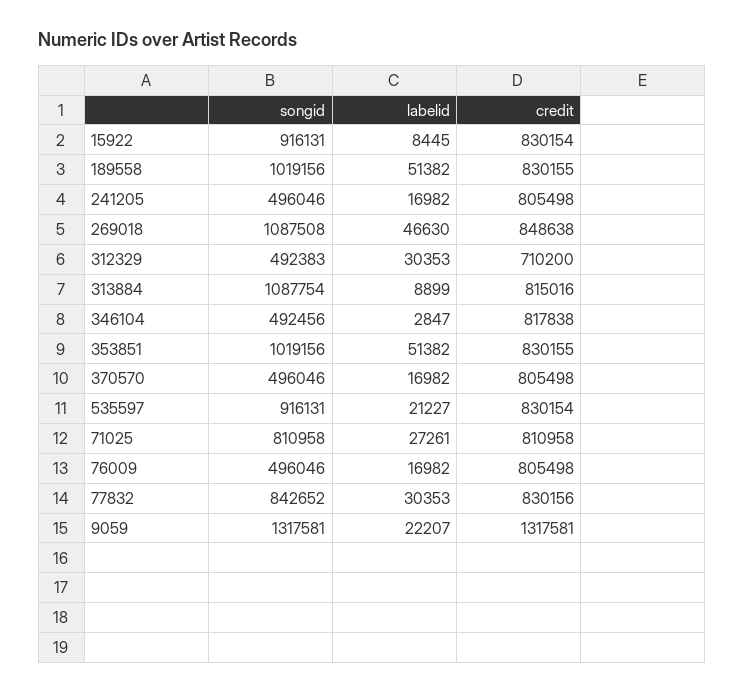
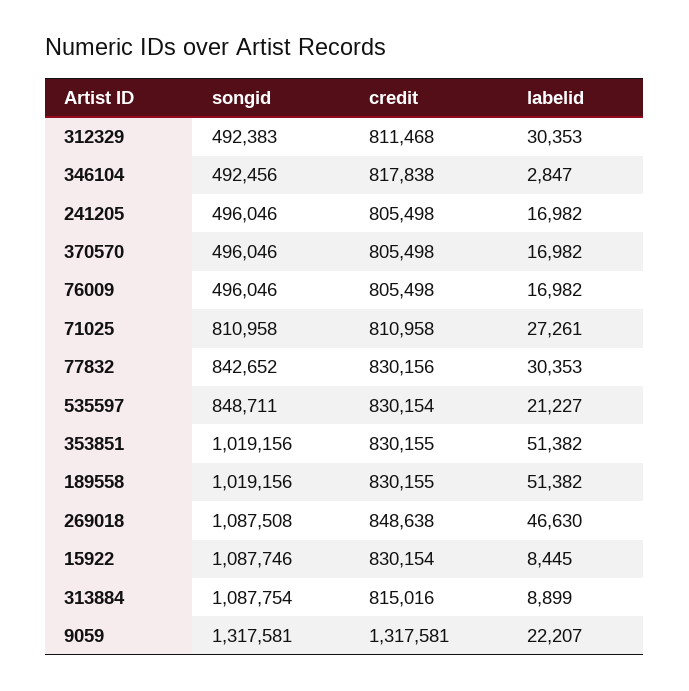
songid, 15922: 916131 -> 1087746
credit, 312329: 710200 -> 811468
songid, 535597: 916131 -> 848711

